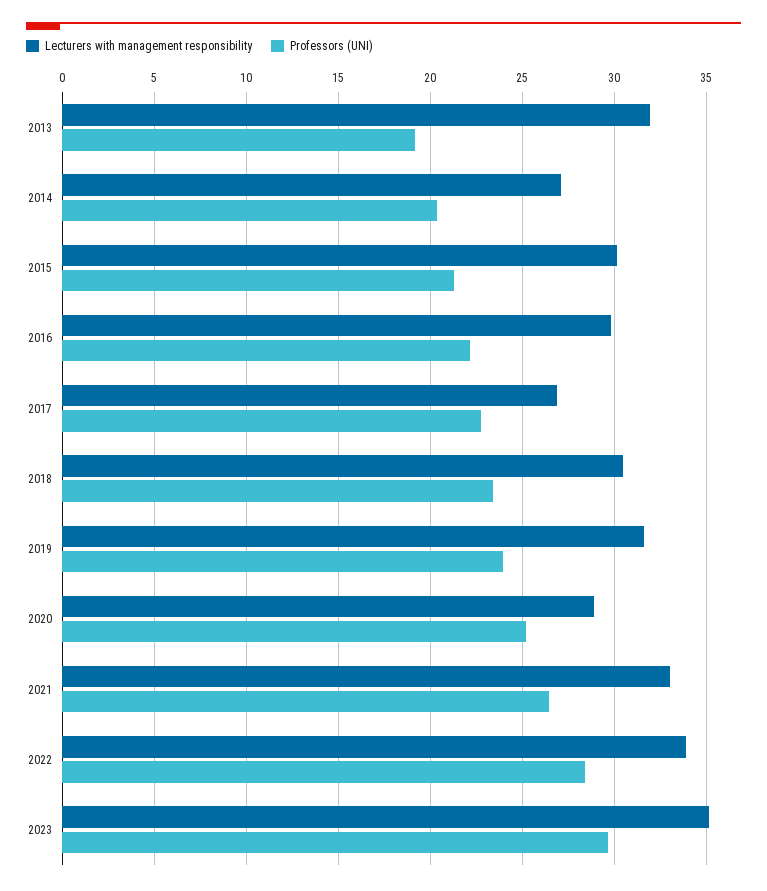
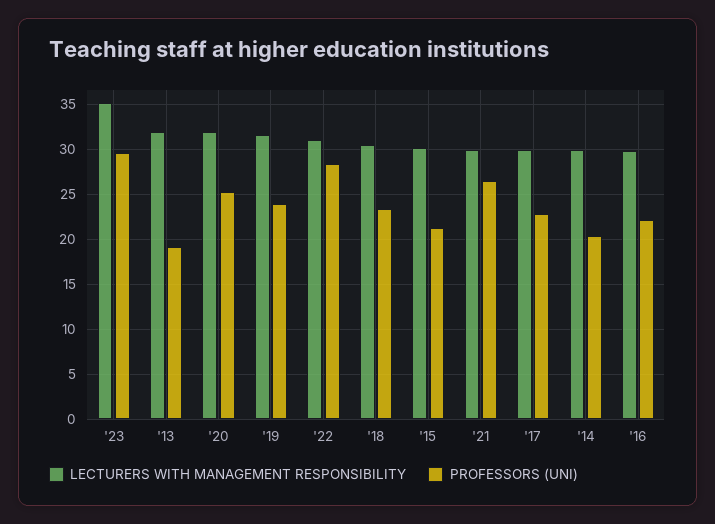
Lecturers with management responsibility, 2014: 27 -> 30
Lecturers with management responsibility, 2017: 27 -> 30
Lecturers with management responsibility, 2020: 29 -> 32
Lecturers with management responsibility, 2021: 33 -> 30
Lecturers with management responsibility, 2022: 34 -> 31

